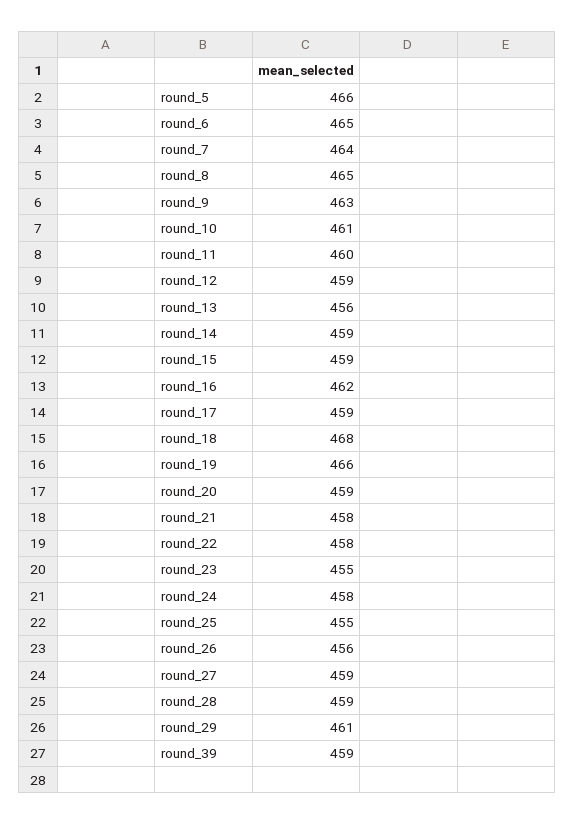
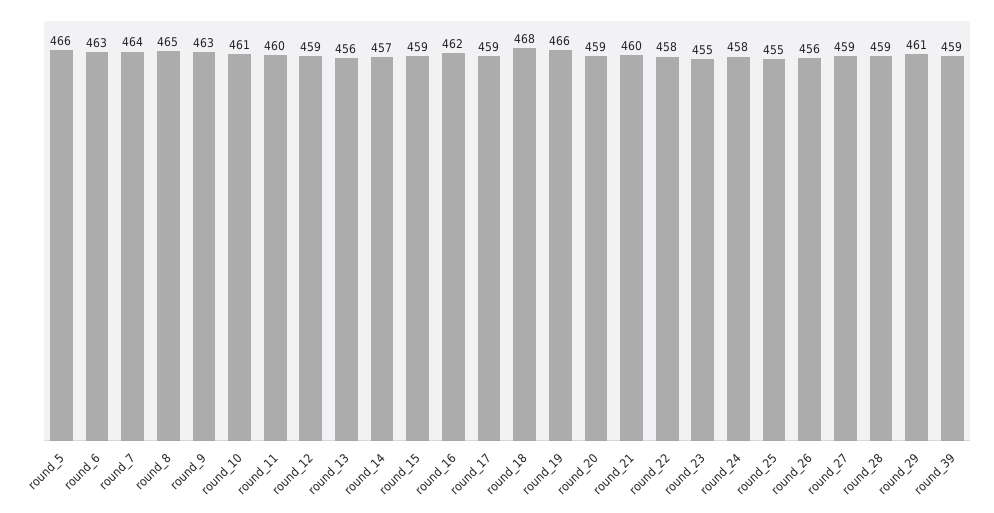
round_6: 465 -> 463
round_14: 459 -> 457
round_21: 458 -> 460

